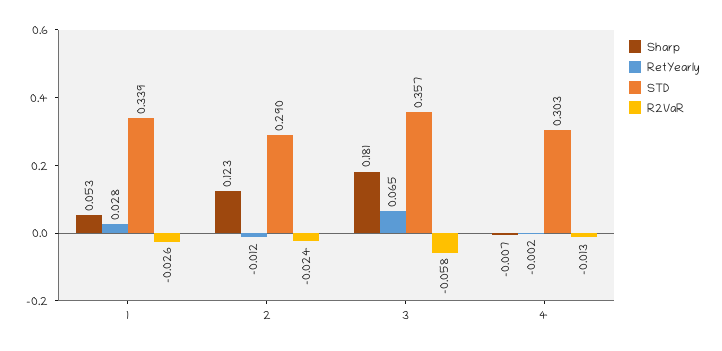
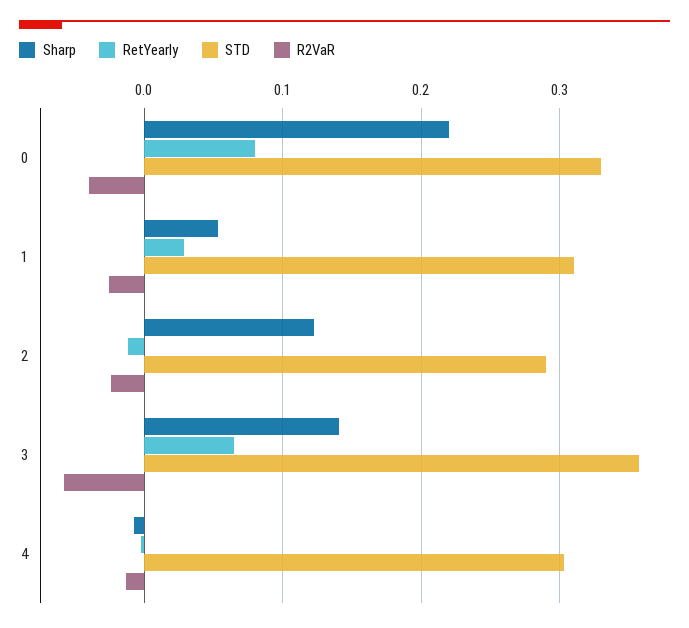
STD, 1: 0.339 -> 0.31
Sharp, 3: 0.181 -> 0.14
Sharp, 0: none -> 0.22
RetYearly, 0: none -> 0.08
STD, 0: none -> 0.33
R2VaR, 0: none -> -0.04

